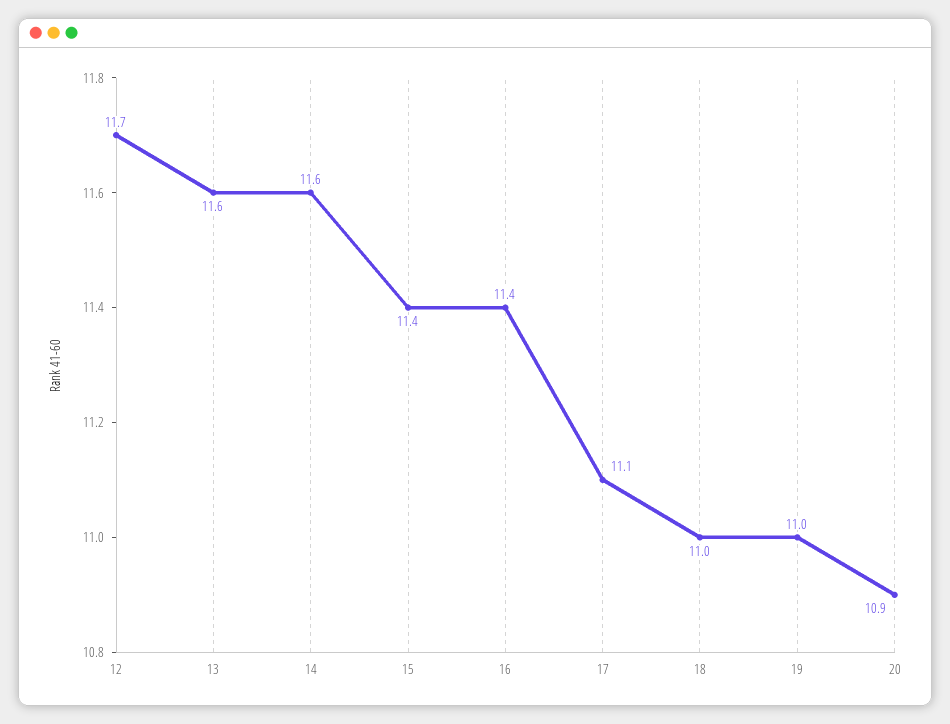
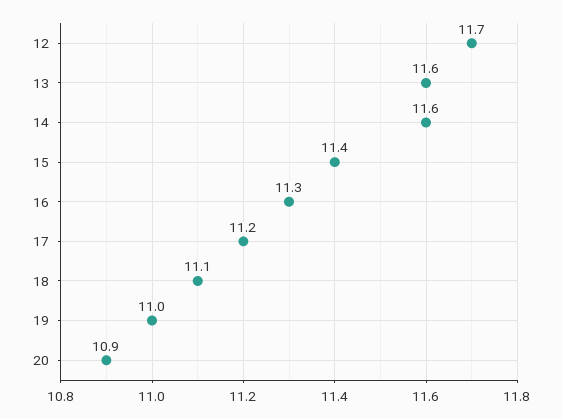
16: 11.4 -> 11.3
17: 11.1 -> 11.2
18: 11 -> 11.1

